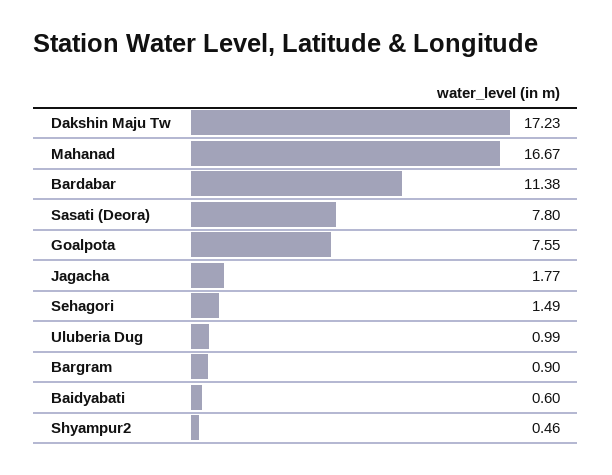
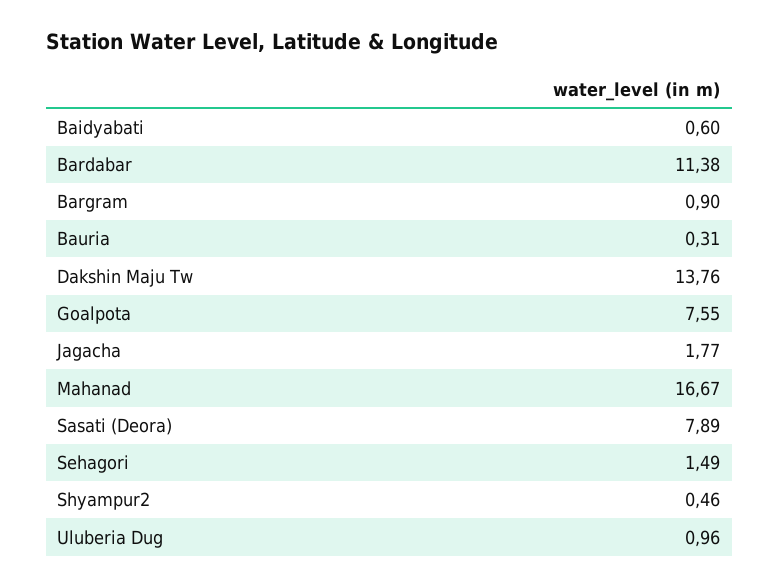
Dakshin Maju Tw: 17.23 -> 13.76
Sasati (Deora): 7.8 -> 7.89
Uluberia Dug: 0.99 -> 0.96
Bauria: none -> 0.31

